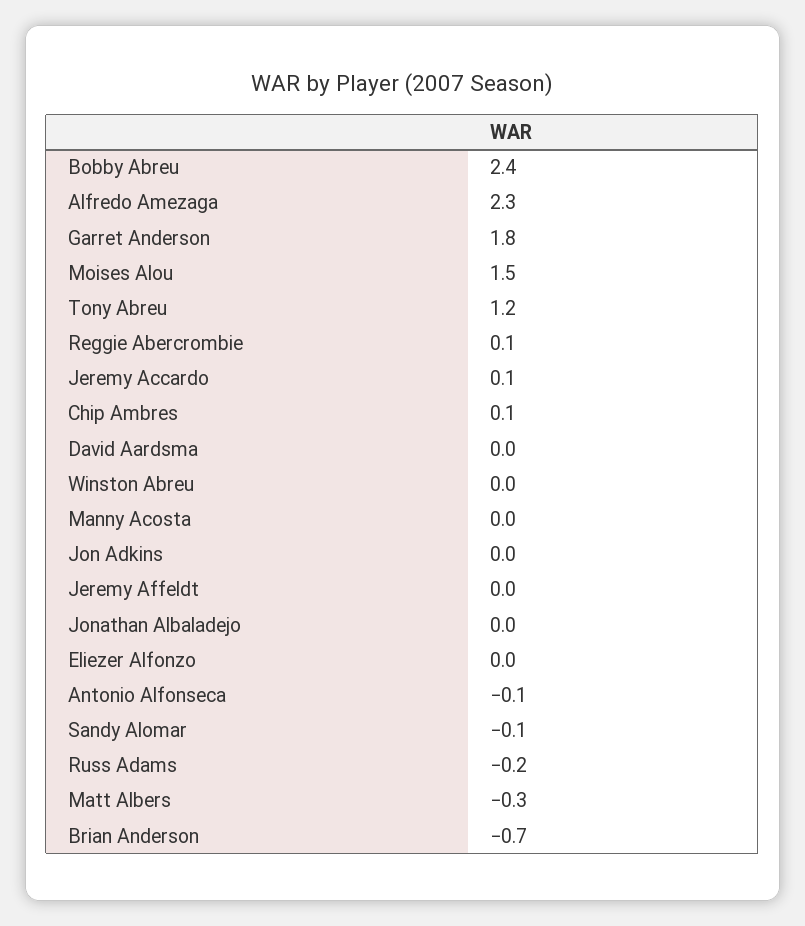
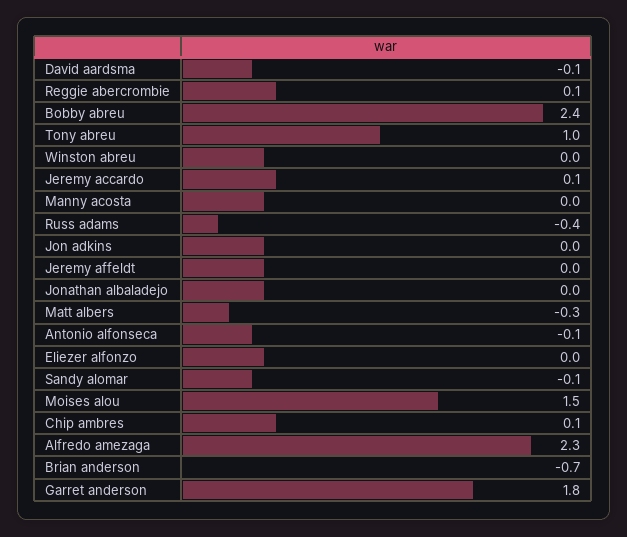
Tony Abreu: 1.2 -> 1
David Aardsma: 0 -> -0.1
Russ Adams: -0.2 -> -0.4

